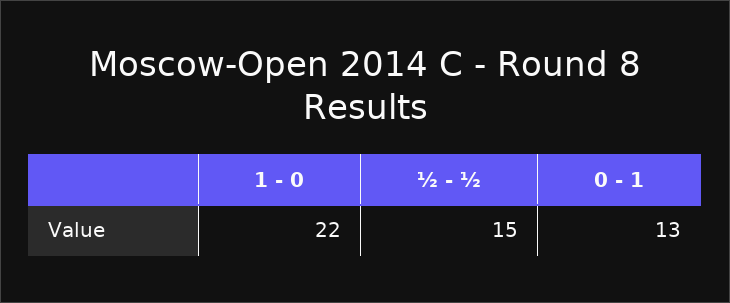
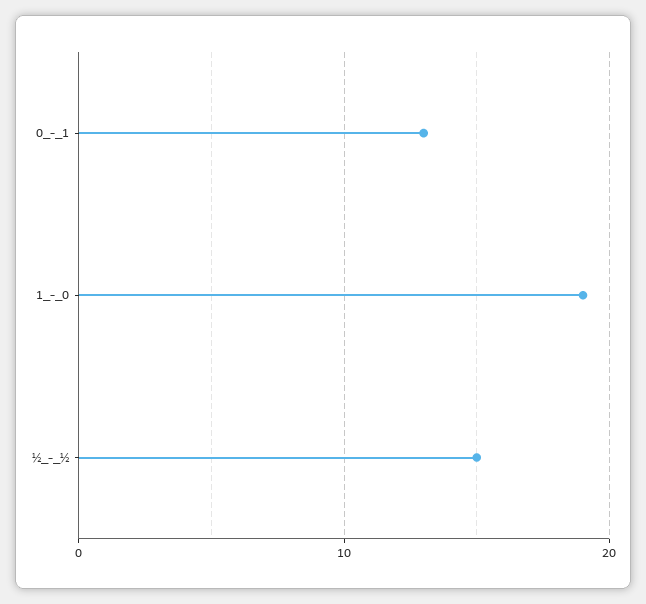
1 - 0: 22 -> 19

